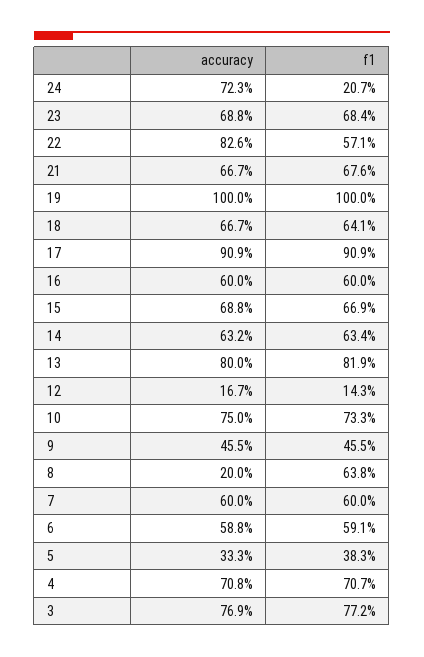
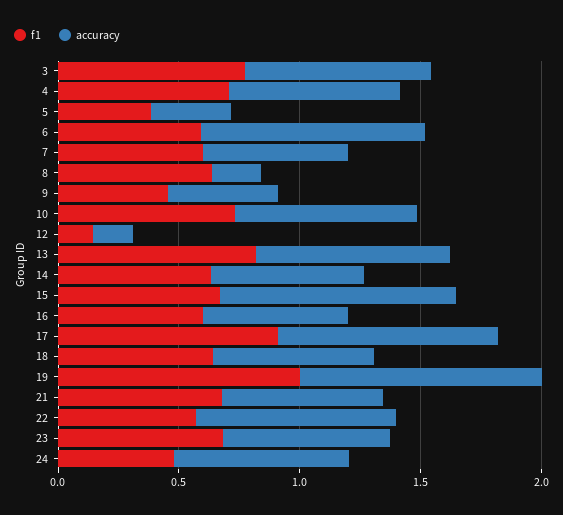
f1, 24: 0.207 -> 0.5
accuracy, 15: 0.688 -> 1
accuracy, 6: 0.588 -> 0.9

